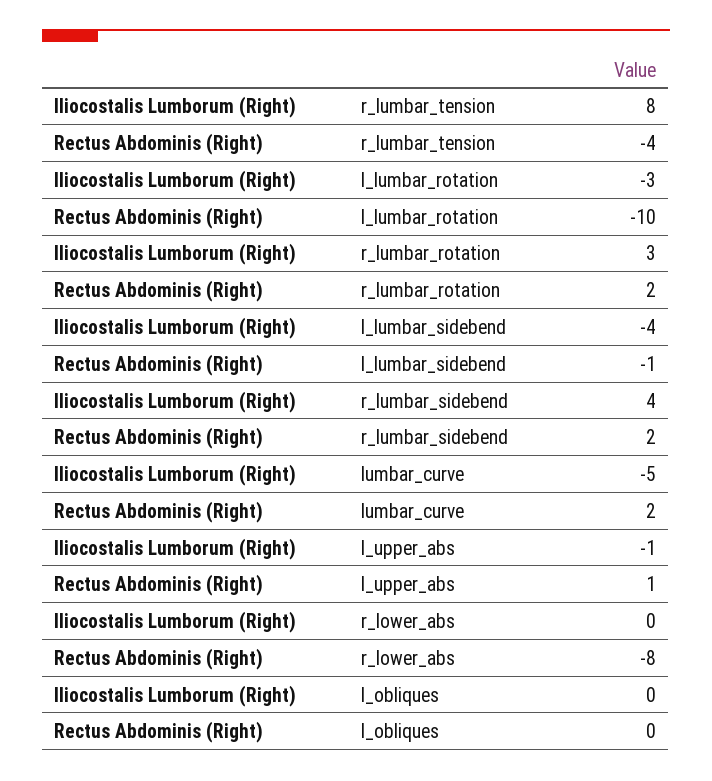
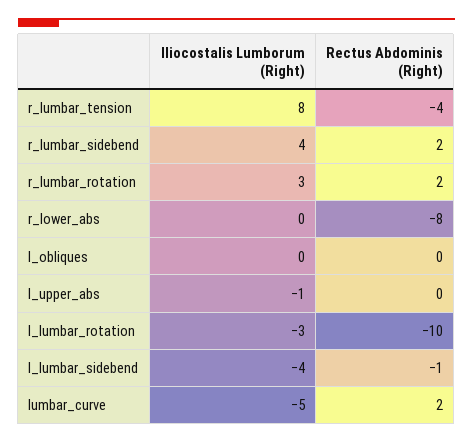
Rectus Abdominis (Right), l_upper_abs: 1 -> 0

